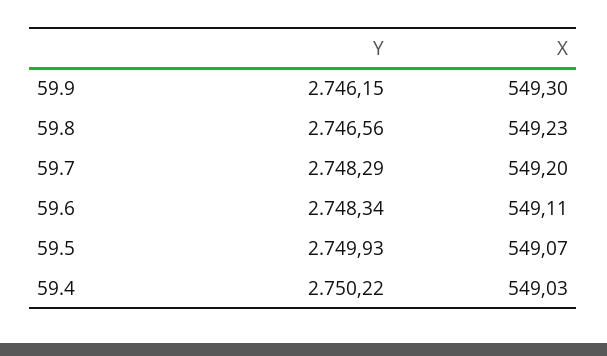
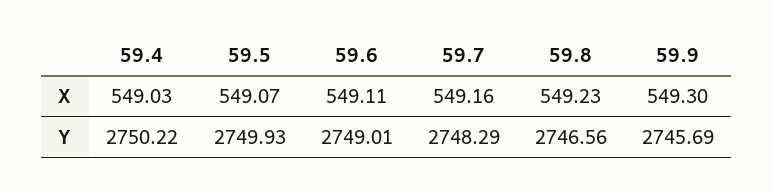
Y, 59.9: 2746.15 -> 2745.69
X, 59.7: 549.2 -> 549.16
Y, 59.6: 2748.34 -> 2749.01

